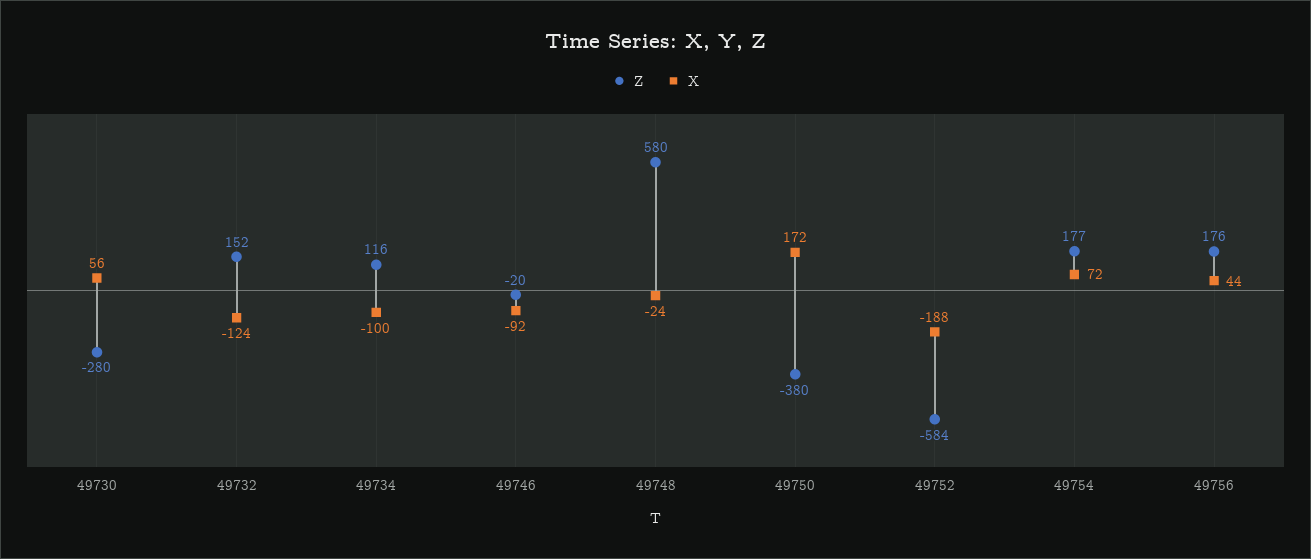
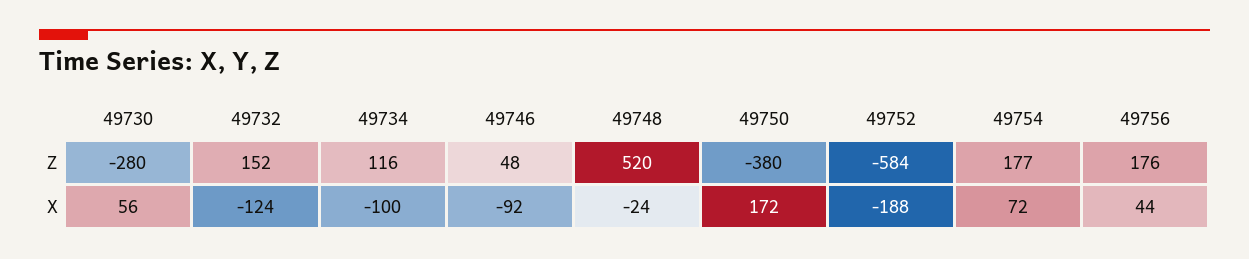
Z, 49746: -20 -> 48
Z, 49748: 580 -> 520

